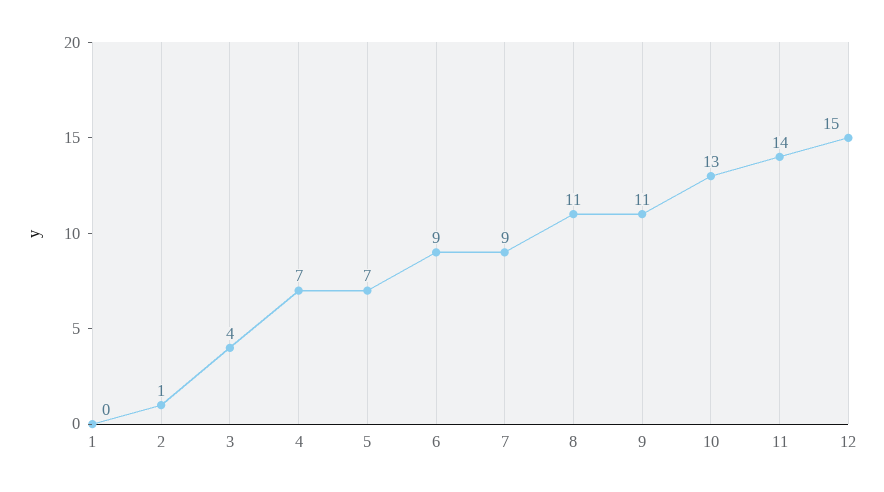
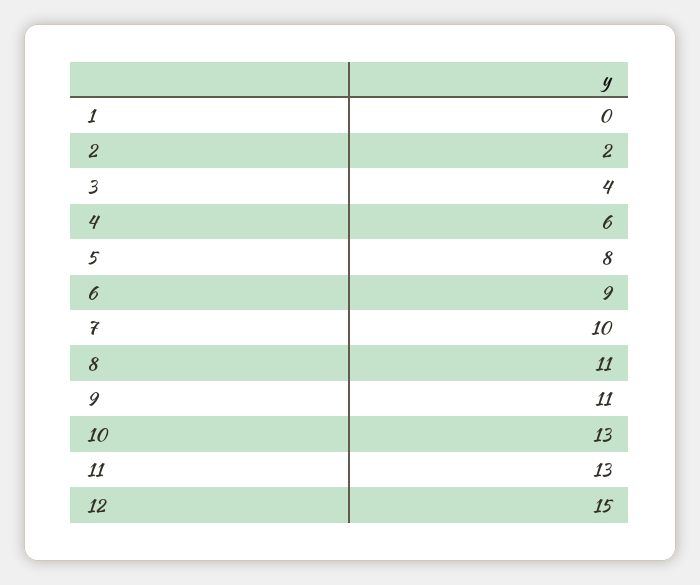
2: 1 -> 2
4: 7 -> 6
5: 7 -> 8
7: 9 -> 10
11: 14 -> 13

